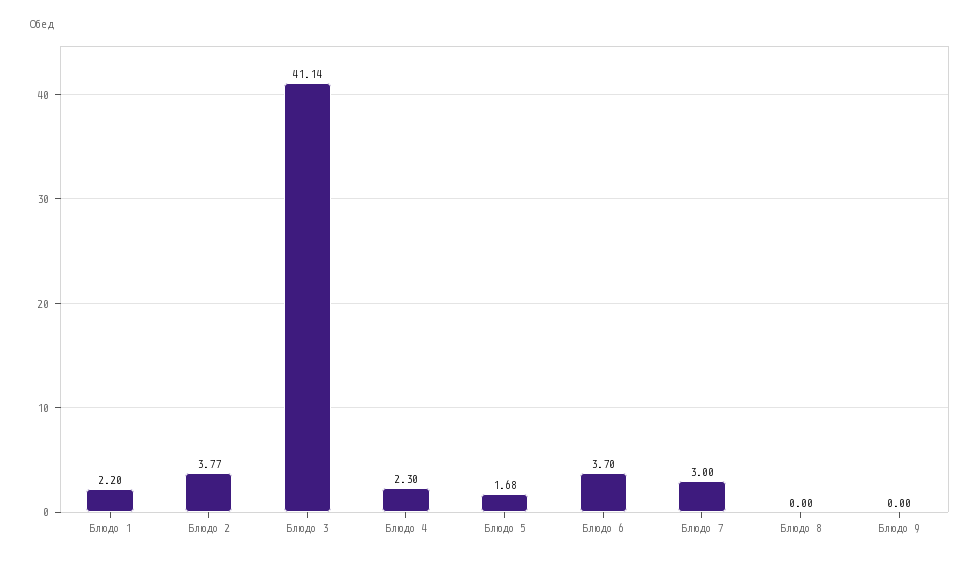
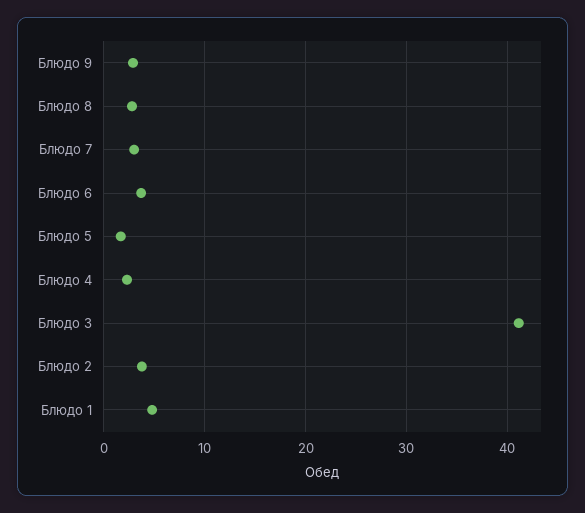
Блюдо 1: 2.2 -> 5
Блюдо 8: 0 -> 3
Блюдо 9: 0 -> 3

